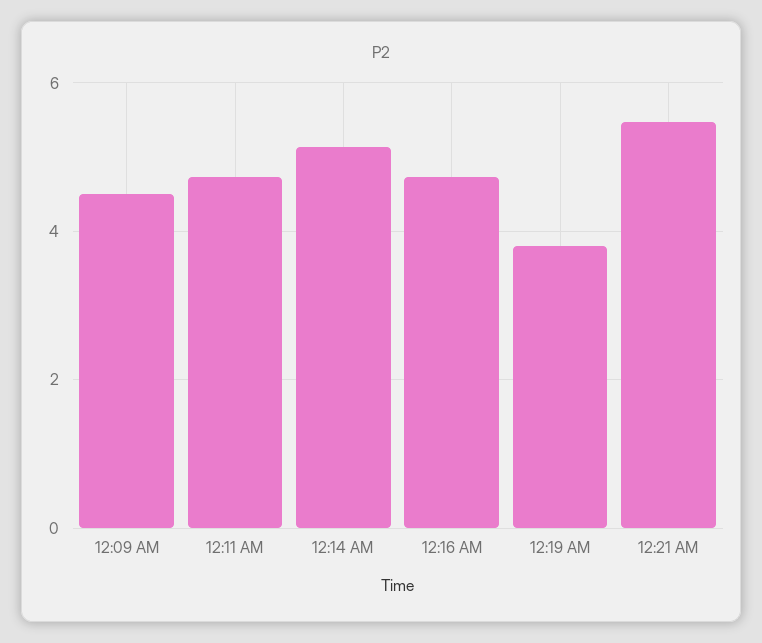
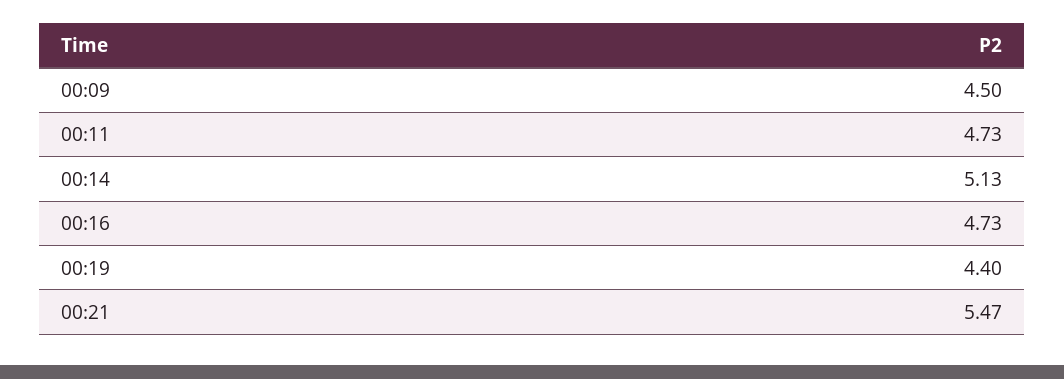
12:19 AM: 3.8 -> 4.4

